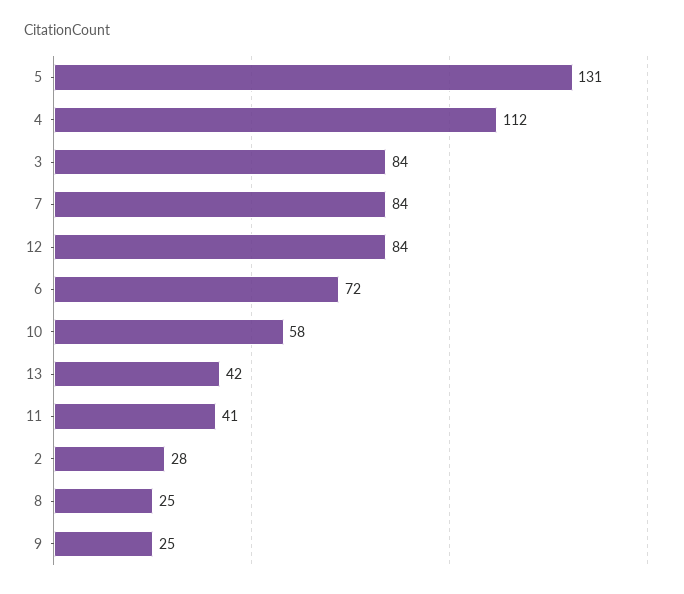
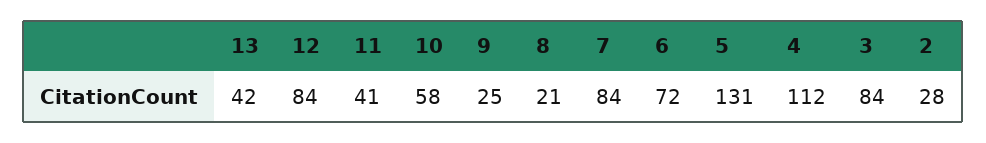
8: 25 -> 21

